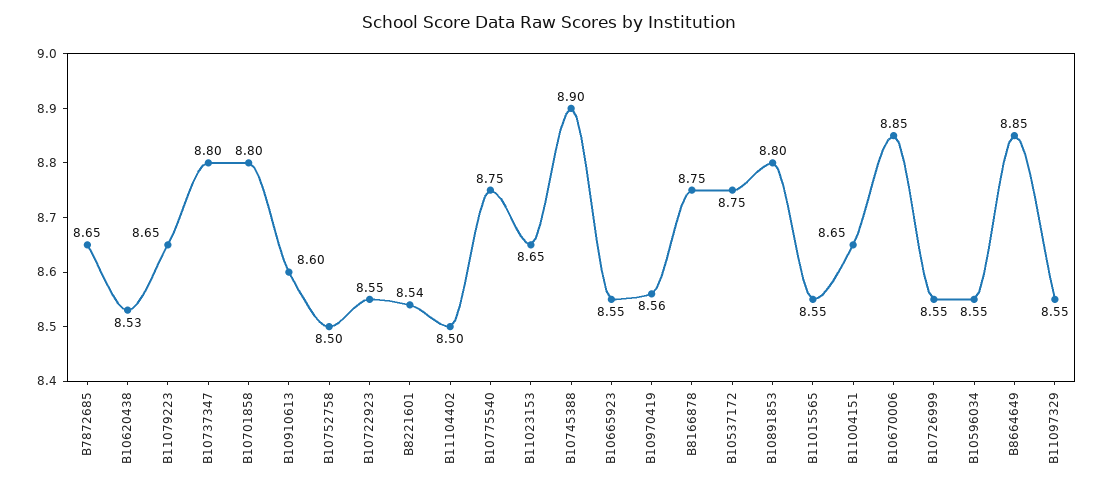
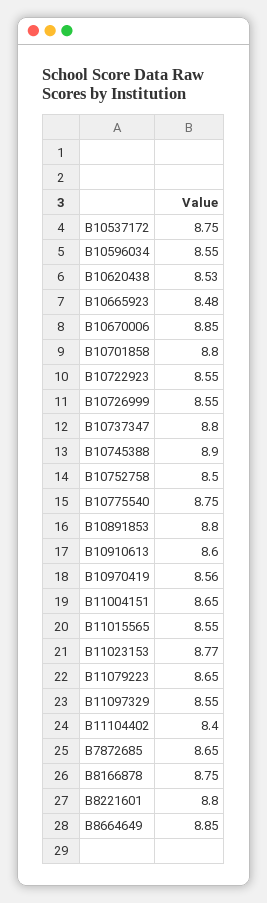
B8221601: 8.54 -> 8.8
B11104402: 8.5 -> 8.4
B11023153: 8.65 -> 8.77
B10665923: 8.55 -> 8.48

